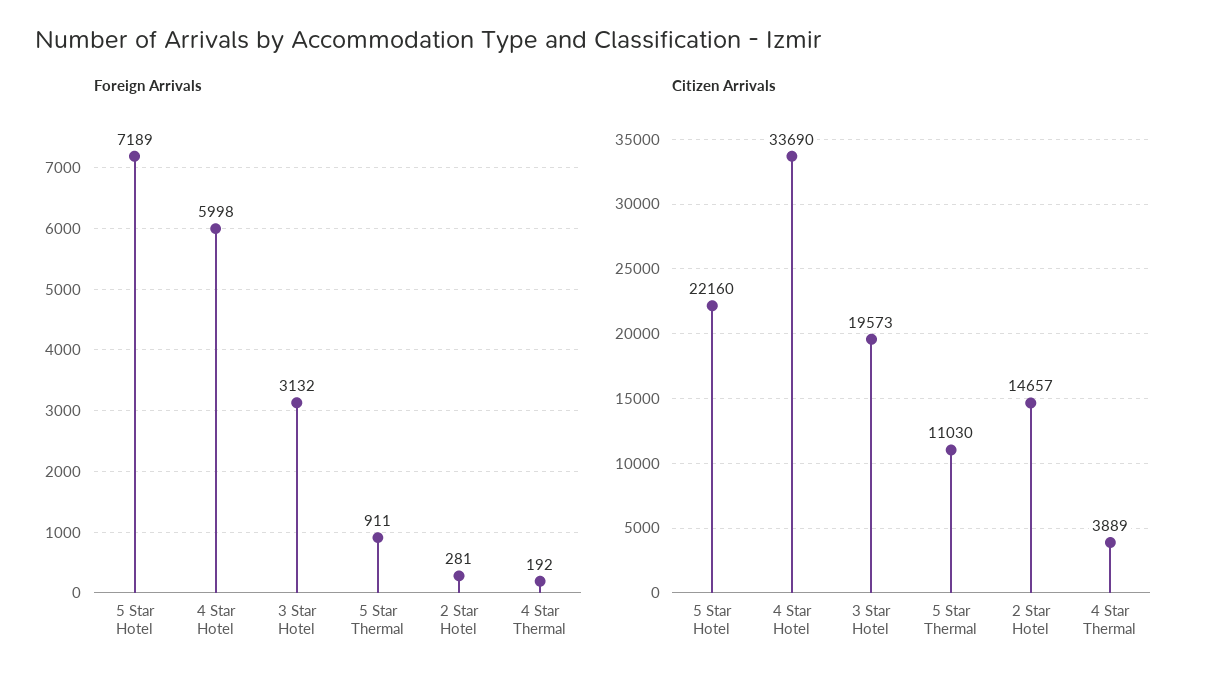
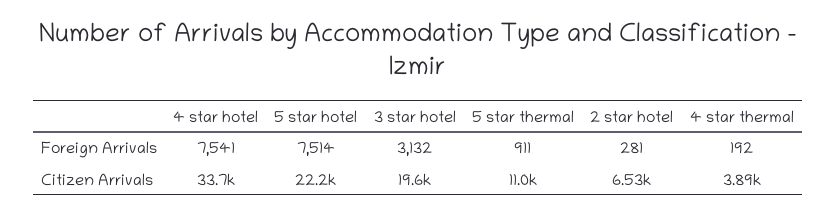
Foreign Arrivals, 5 Star Hotel: 7189 -> 7514
Foreign Arrivals, 4 Star Hotel: 5998 -> 7541
Citizen Arrivals, 2 Star Hotel: 14657 -> 6530

